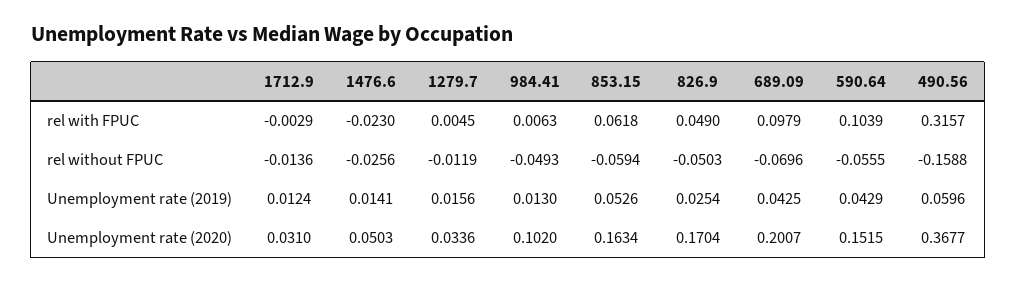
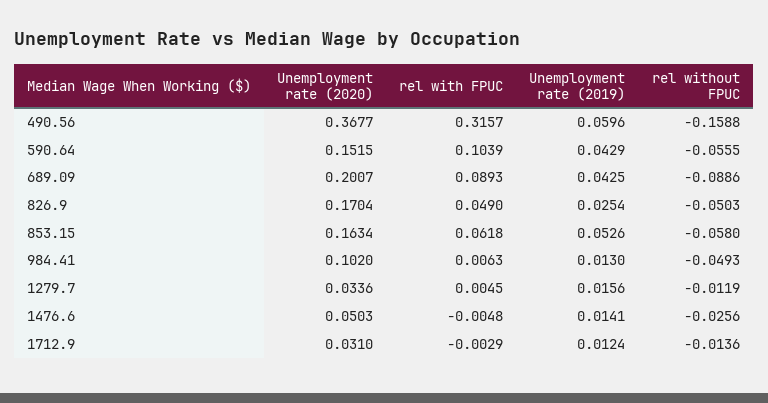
1476.6, rel with FPUC: -0.023 -> -0.0048
689.09, rel with FPUC: 0.0979 -> 0.0893
853.15, rel without FPUC: -0.0594 -> -0.058
689.09, rel without FPUC: -0.0696 -> -0.0886

